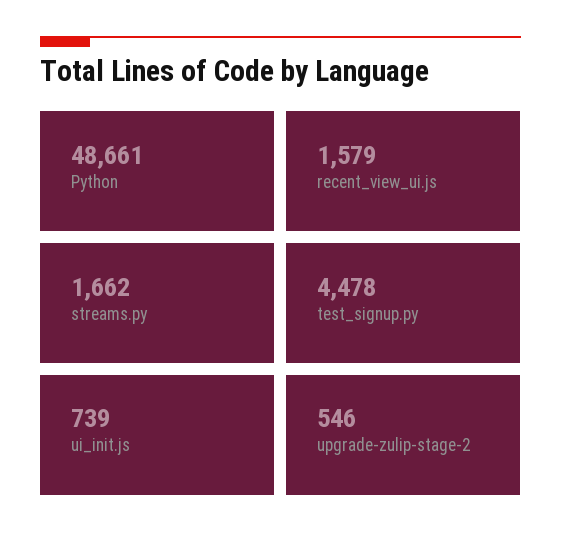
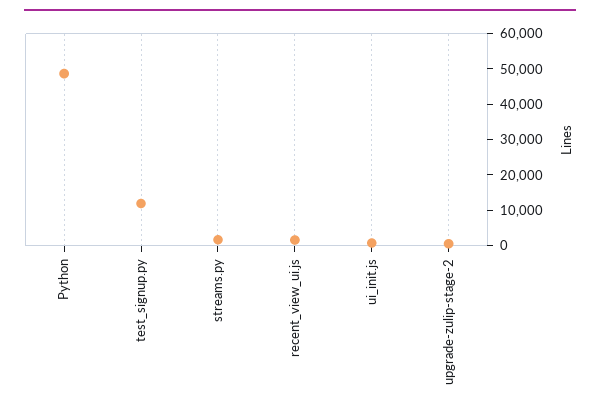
test_signup.py: 4478 -> 12500

